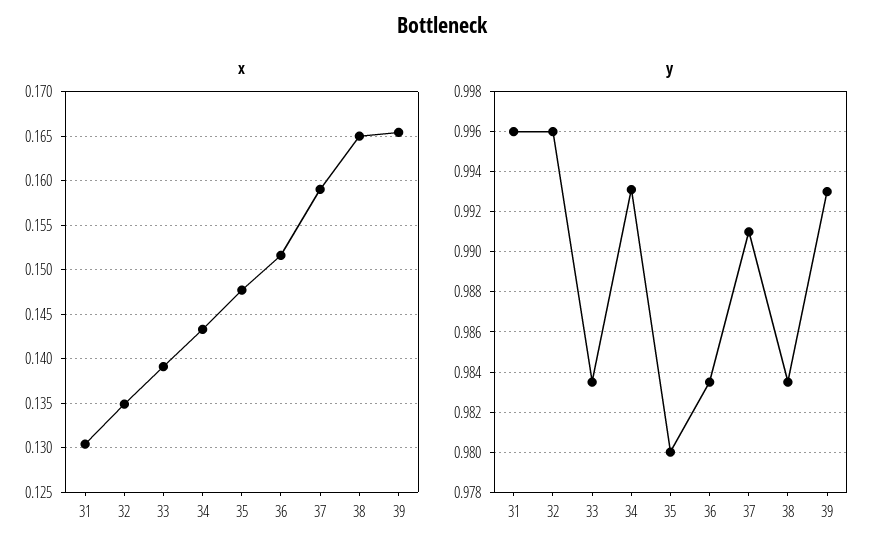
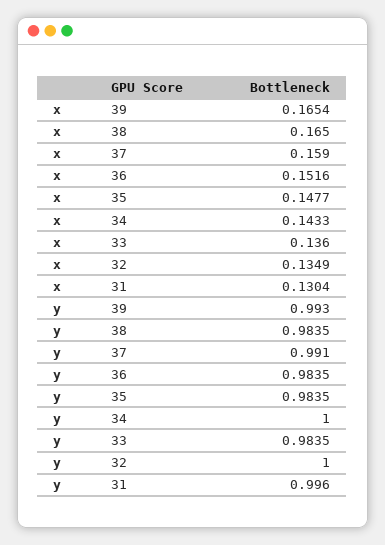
x, 33: 0.139 -> 0.136
y, 32: 0.996 -> 1
y, 34: 0.993 -> 1
y, 35: 0.98 -> 0.9835

